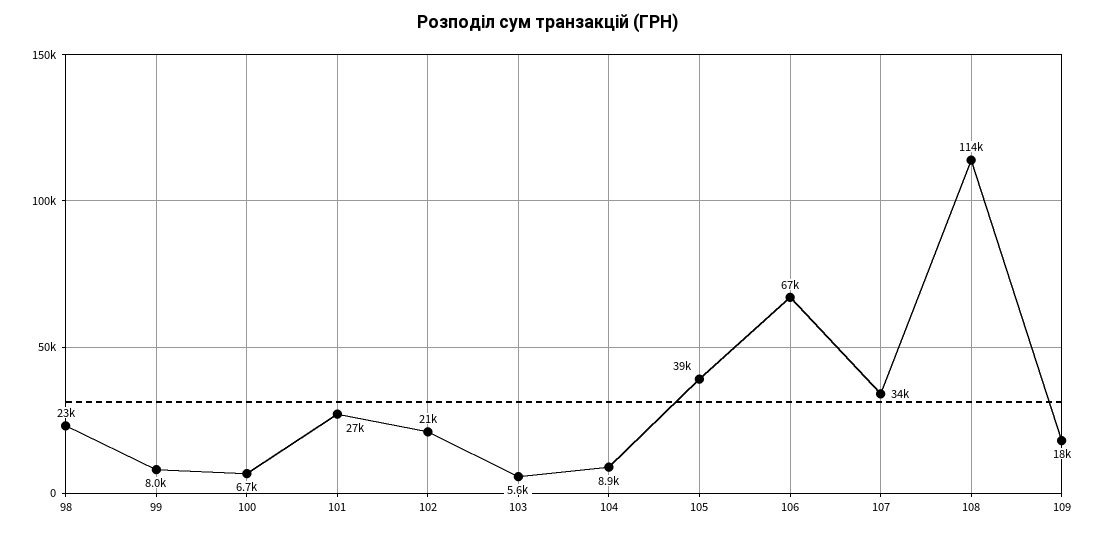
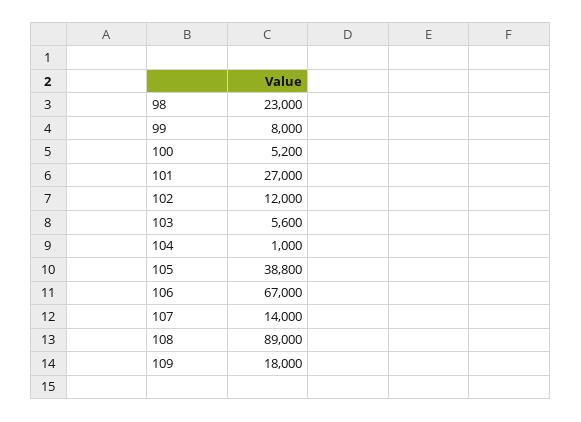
100: 6700 -> 5200
102: 21000 -> 12000
104: 8900 -> 1000
107: 34000 -> 14000
108: 114000 -> 89000

